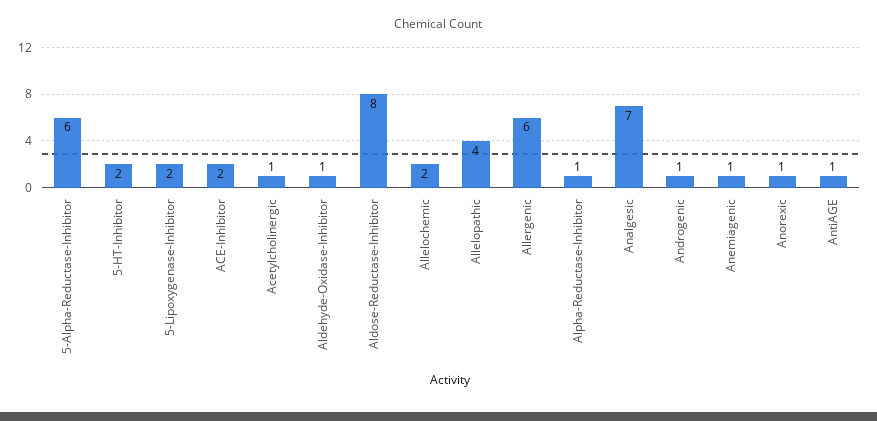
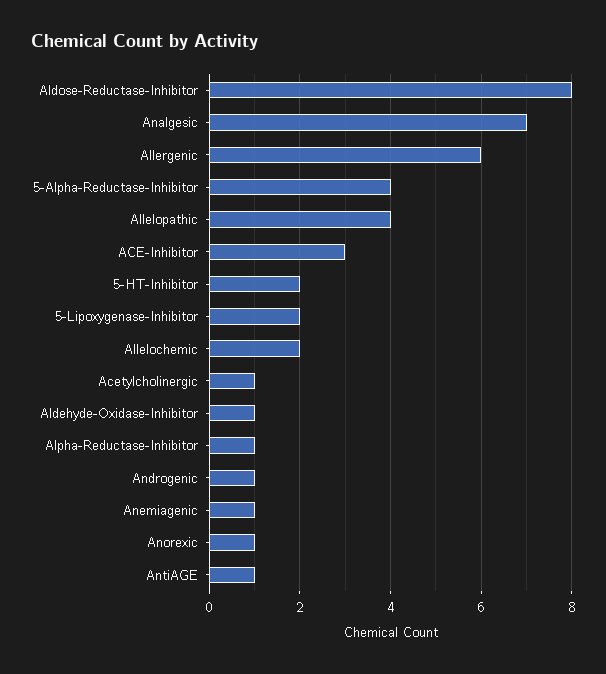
5-Alpha-Reductase-Inhibitor: 6 -> 4
ACE-Inhibitor: 2 -> 3

